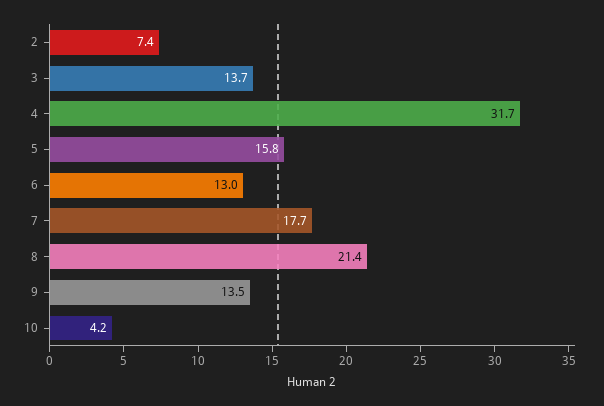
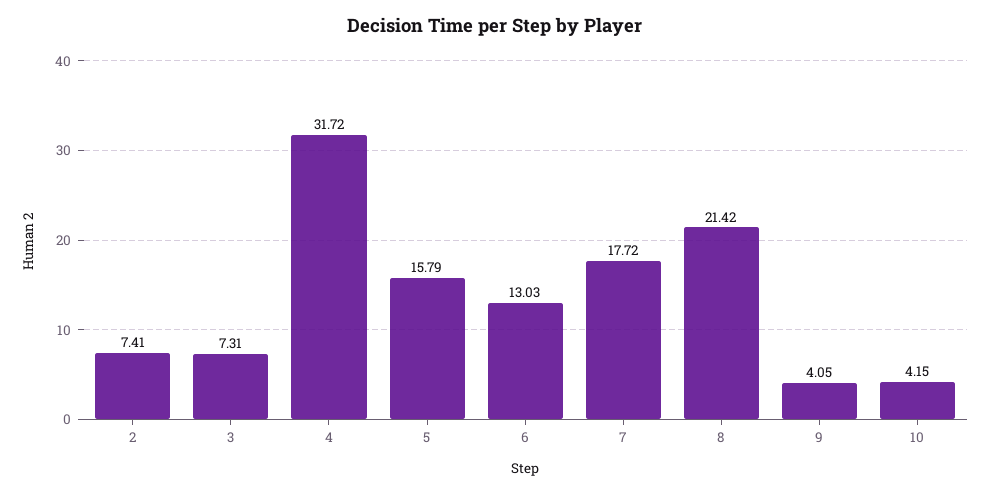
3: 13.7 -> 7.31
9: 13.5 -> 4.05

